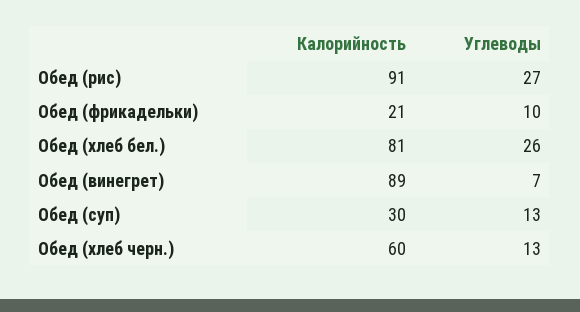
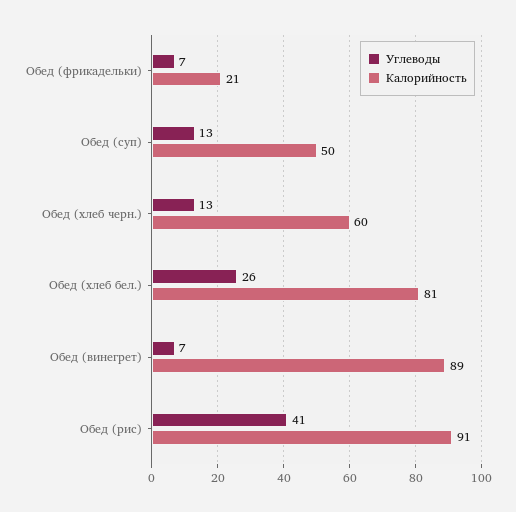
Углеводы, Обед (рис): 27 -> 41
Углеводы, Обед (фрикадельки): 10 -> 7
Калорийность, Обед (суп): 30 -> 50

